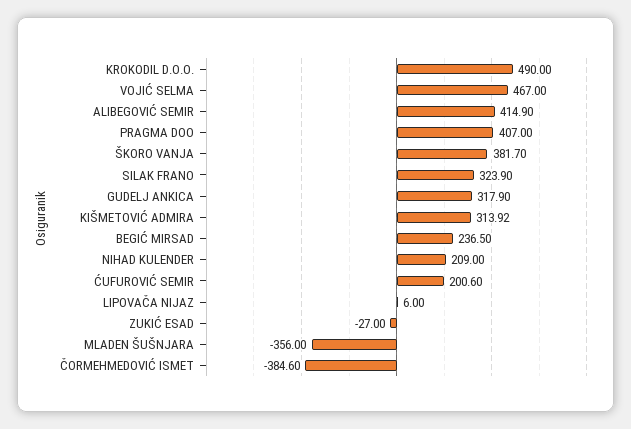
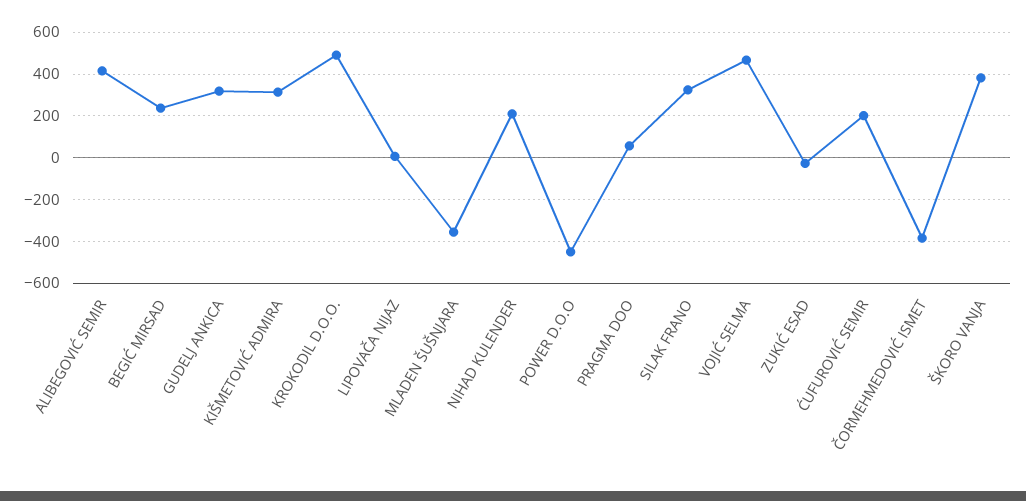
PRAGMA DOO: 407 -> 50
POWER D.O.O: none -> -450

